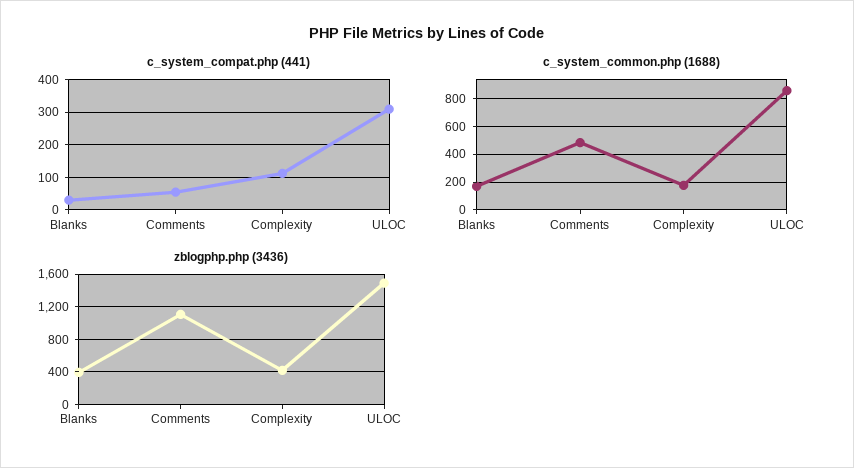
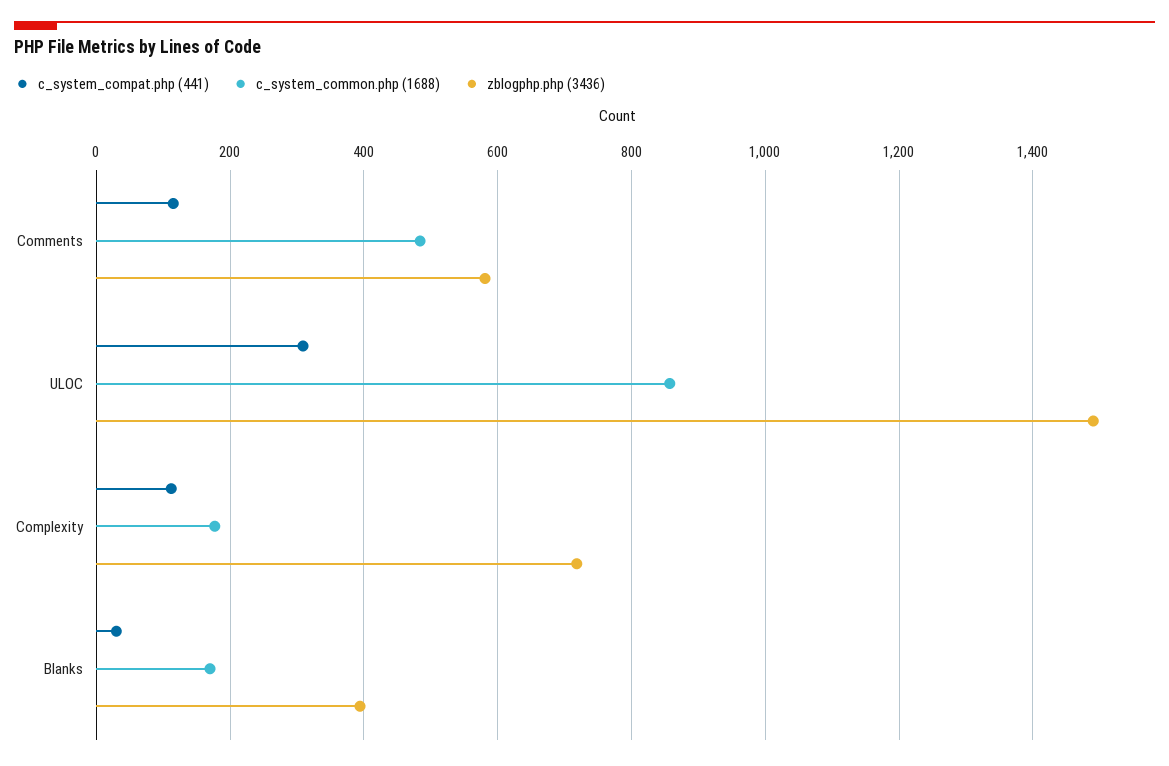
c_system_compat.php (441), Comments: 60 -> 120
zblogphp.php (3436), Comments: 1100 -> 580
zblogphp.php (3436), Complexity: 400 -> 720

